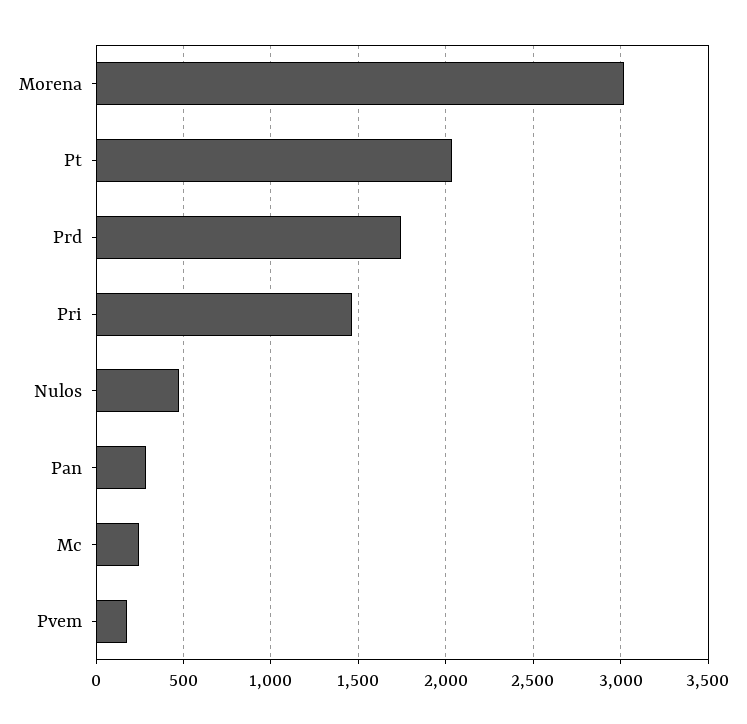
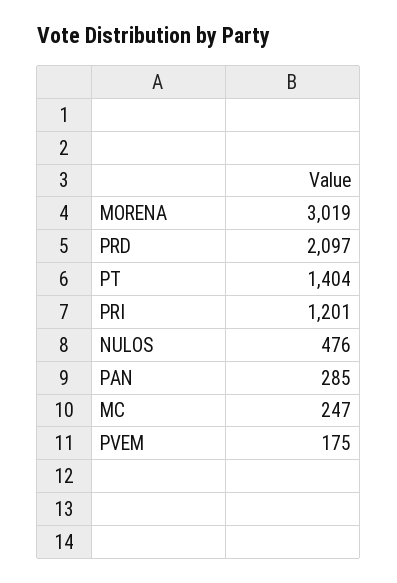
Pt: 2050 -> 1404
Prd: 1750 -> 2097
Pri: 1450 -> 1201

